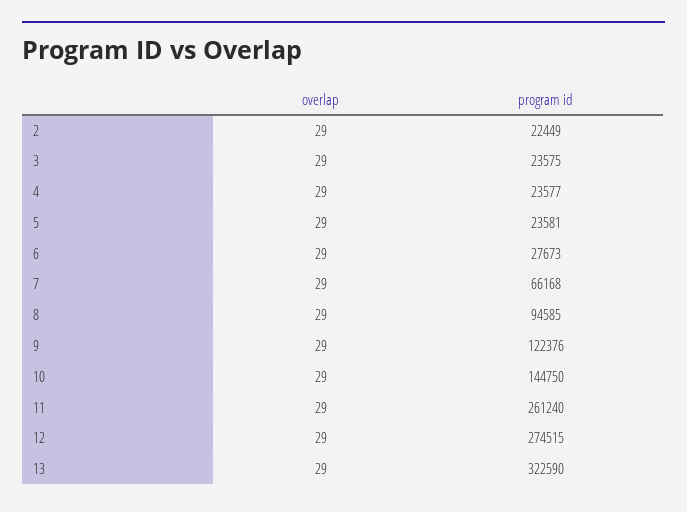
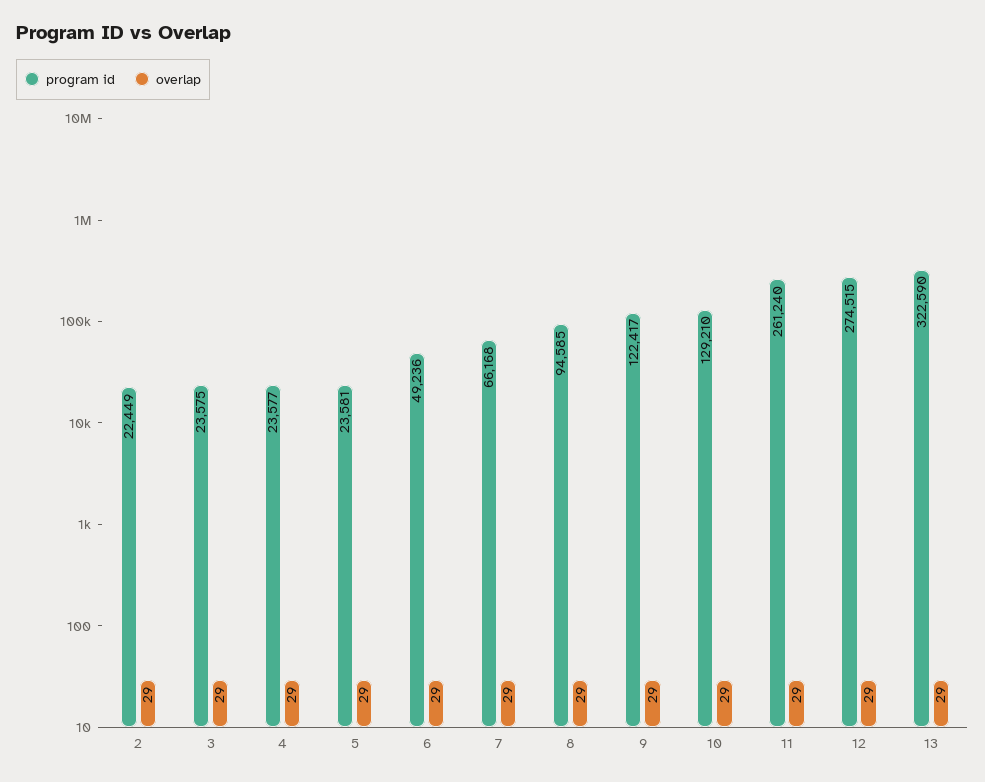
program id, 6: 27673 -> 49236
program id, 9: 122376 -> 122417
program id, 10: 144750 -> 129210

